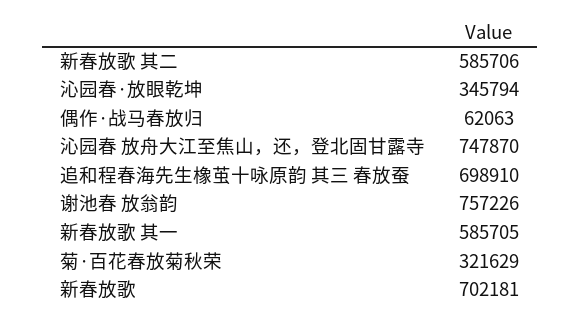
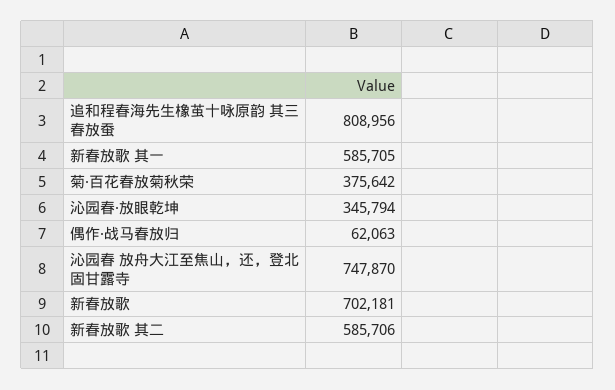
追和程春海先生橡茧十咏原韵 其三 春放蚕: 698910 -> 808956
谢池春 放翁韵: 757226 -> none
菊·百花春放菊秋荣: 321629 -> 375642

